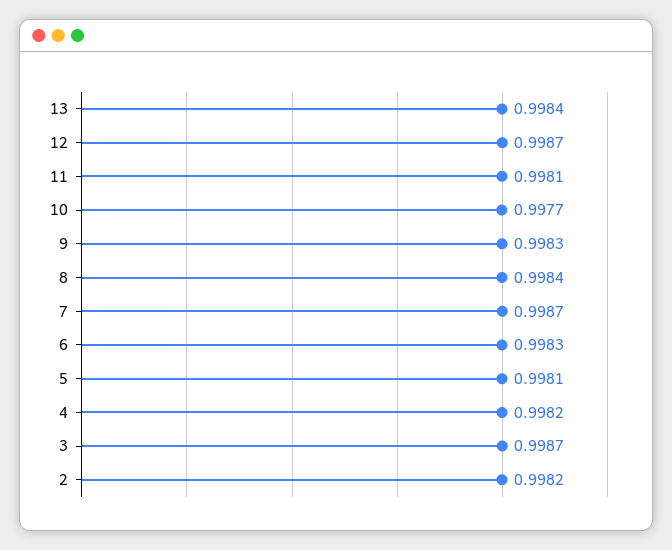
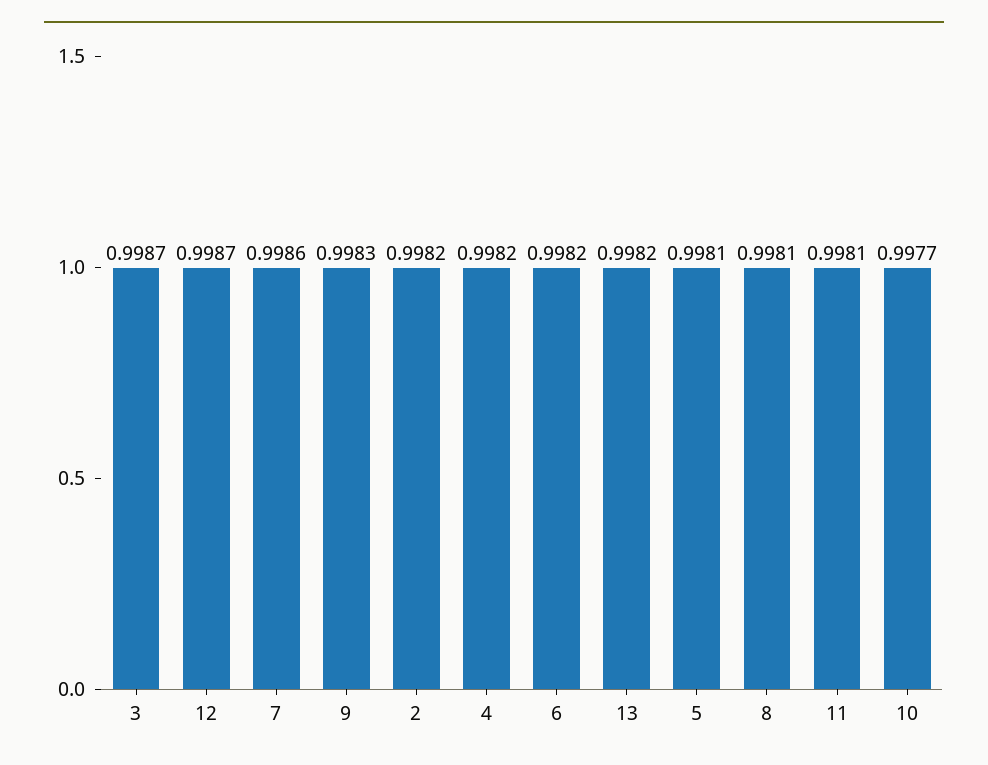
13: 0.9984 -> 0.9982
8: 0.9984 -> 0.9981
7: 0.9987 -> 0.9986
6: 0.9983 -> 0.9982

